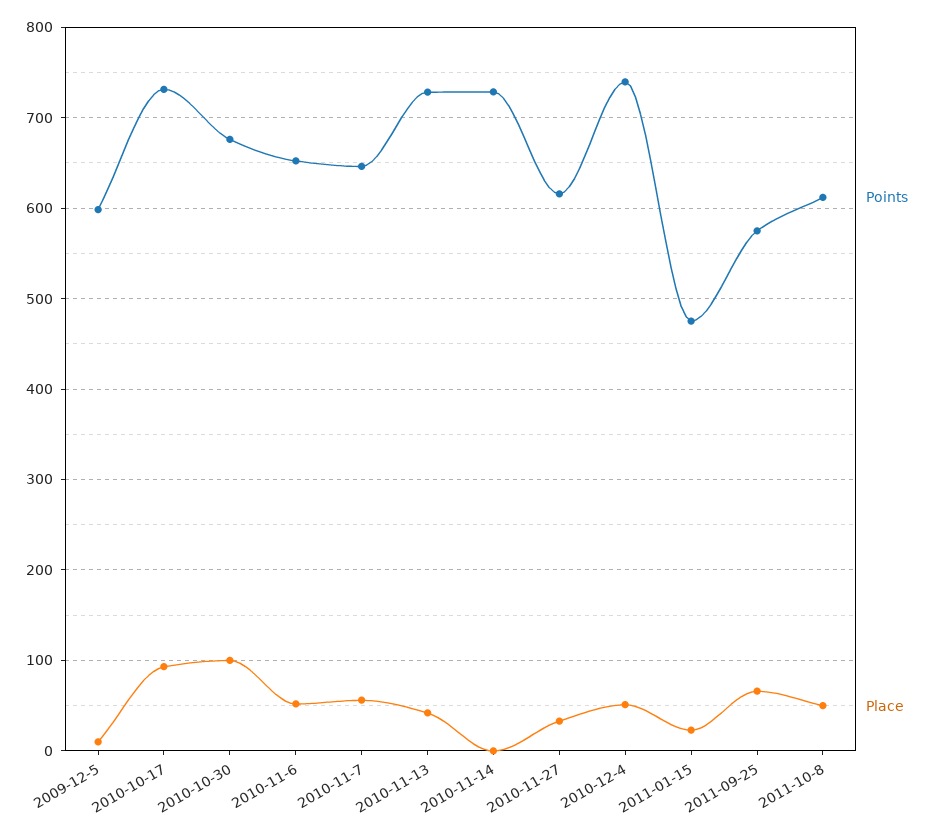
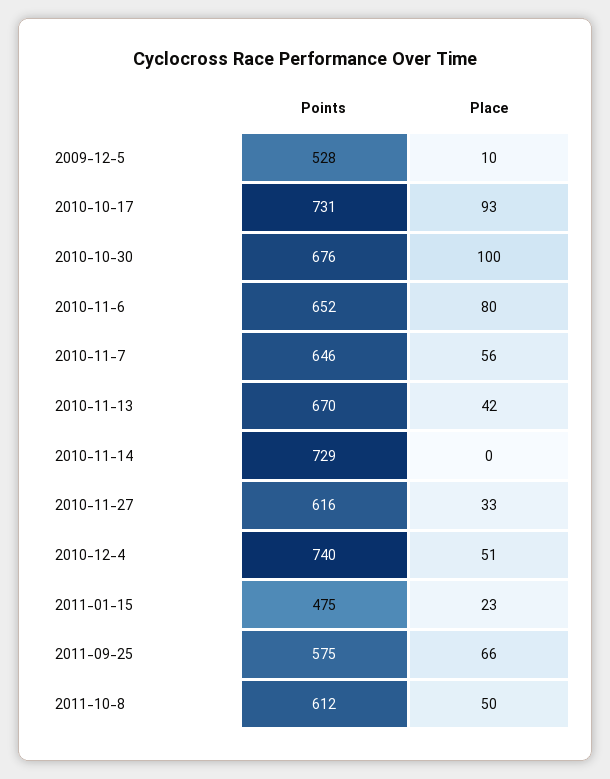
Points, 2009-12-5: 600 -> 528
Place, 2010-11-6: 50 -> 80
Points, 2010-11-13: 730 -> 670

